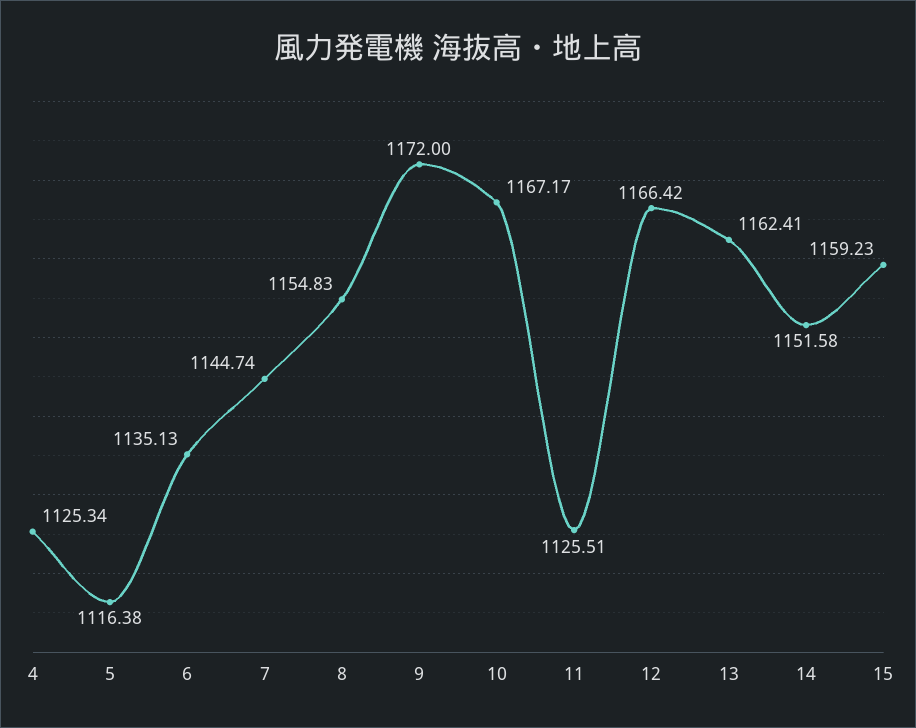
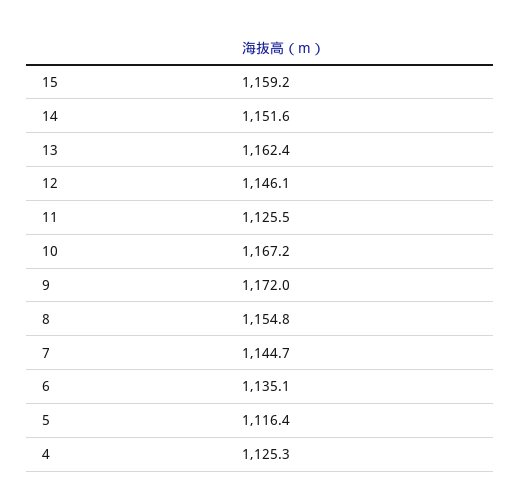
12: 1166.42 -> 1146.1

